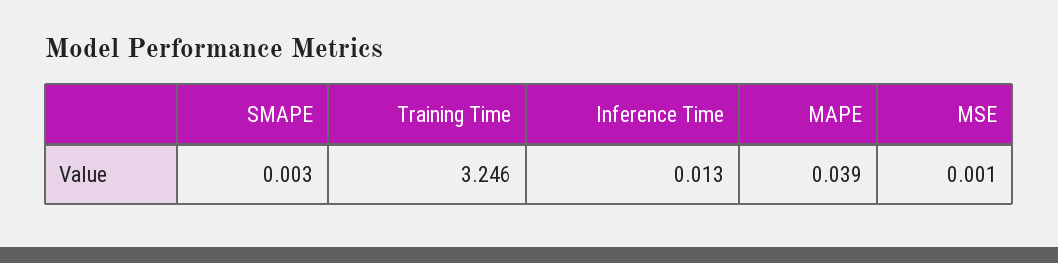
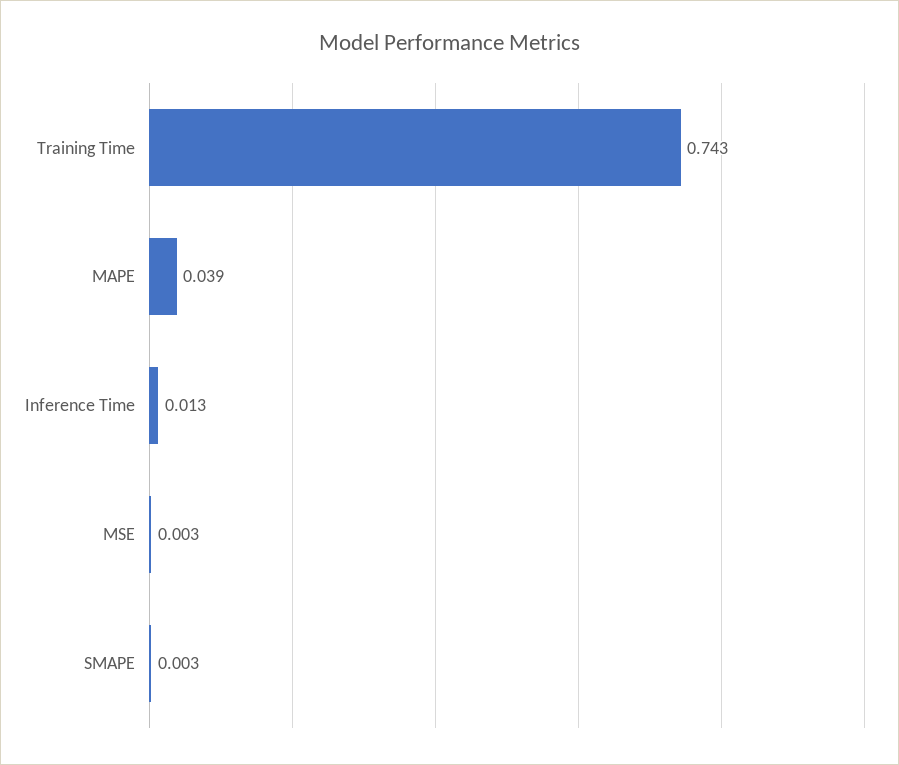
Training Time: 3.246 -> 0.743
MSE: 0.001 -> 0.003

